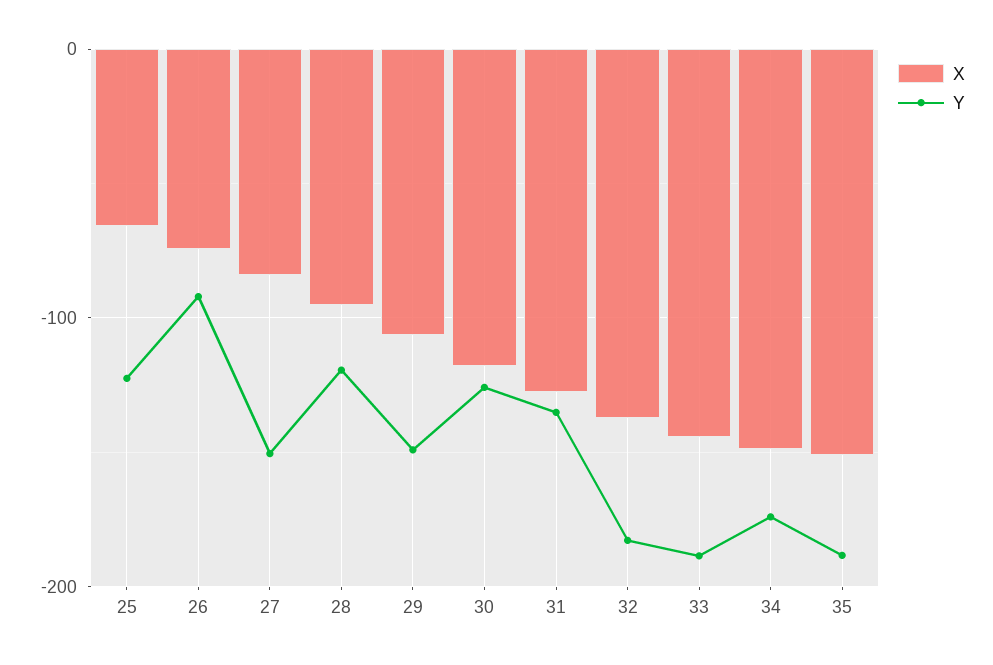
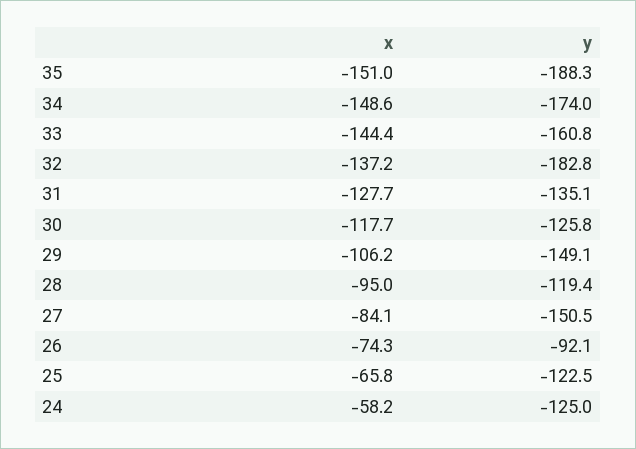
Y, 33: -190 -> -160.8
X, 24: none -> -58.2
Y, 24: none -> -125

